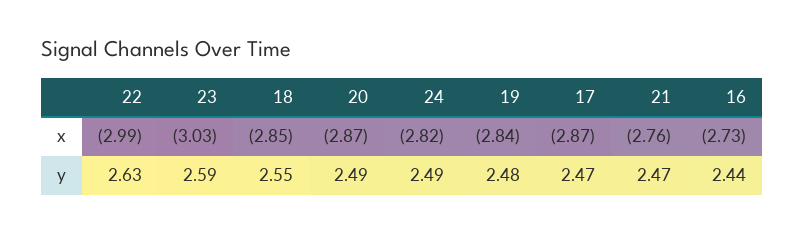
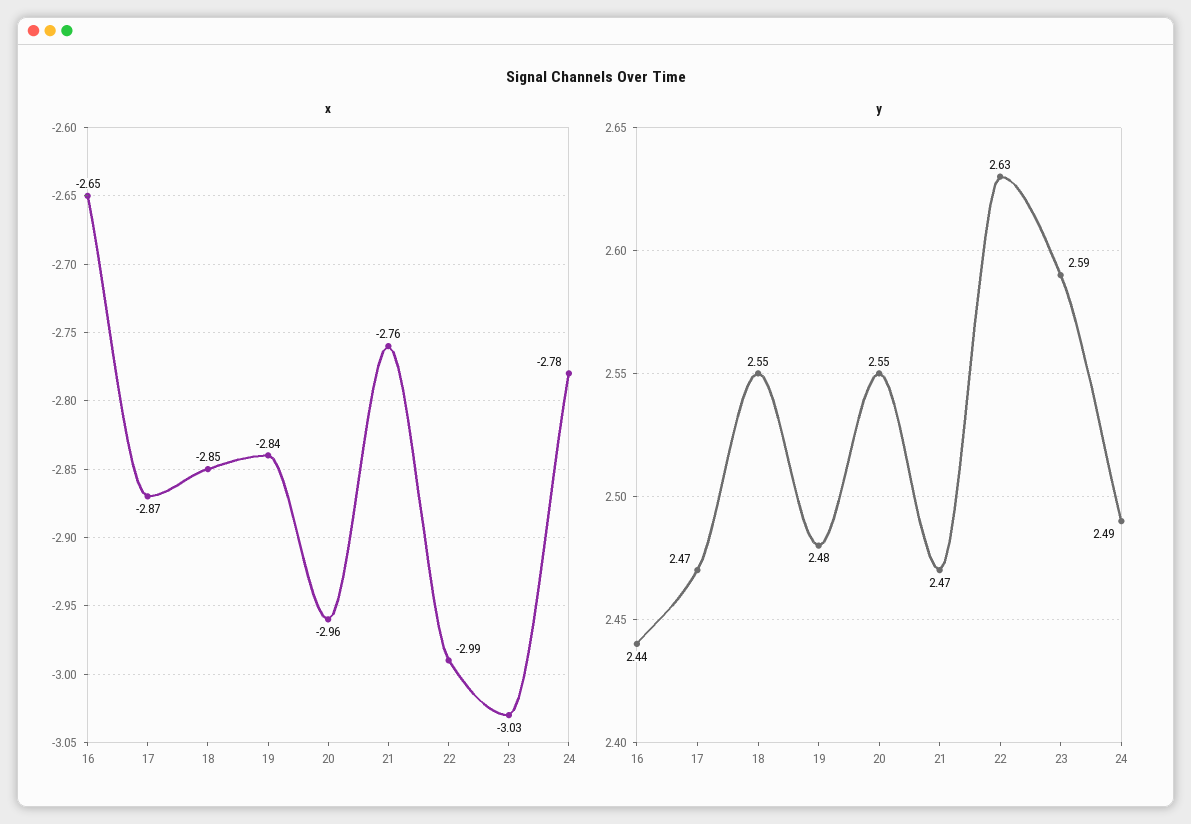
x, 20: -2.87 -> -2.96
x, 24: -2.82 -> -2.78
x, 16: -2.73 -> -2.65
y, 20: 2.49 -> 2.55

